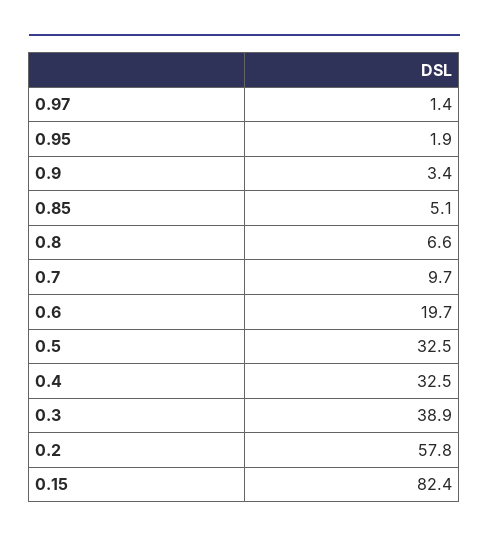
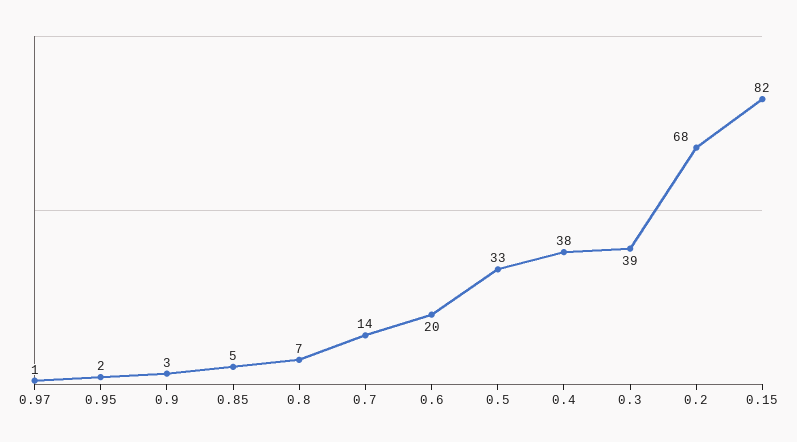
0.7: 9.7 -> 14
0.4: 32.5 -> 38
0.2: 57.8 -> 68

